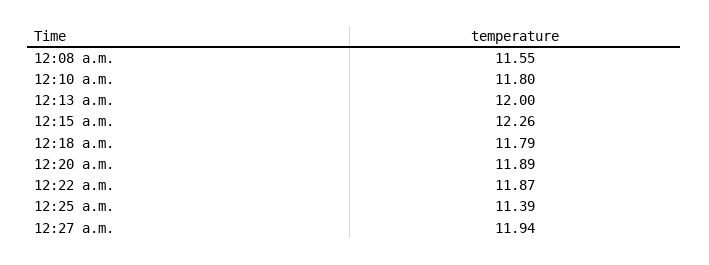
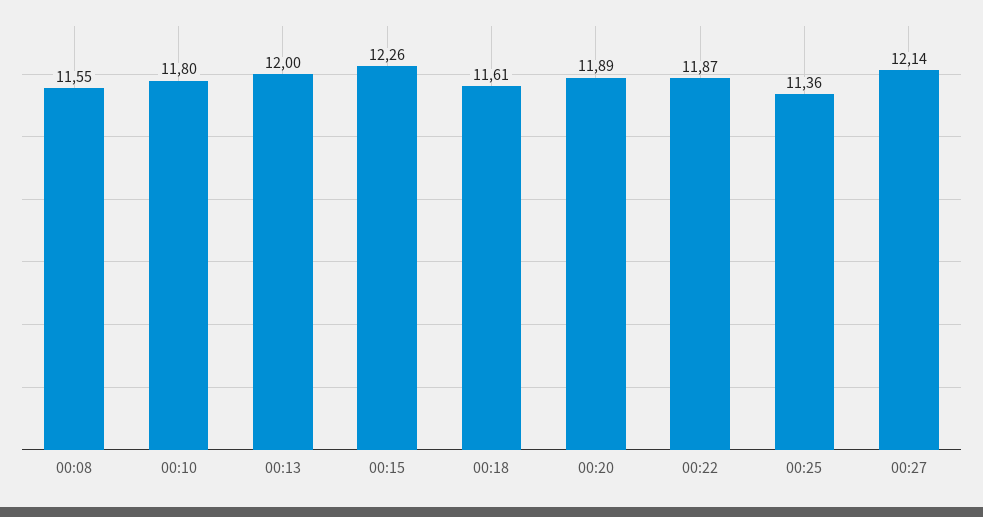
12:18 a.m.: 11.79 -> 11.61
12:25 a.m.: 11.39 -> 11.36
12:27 a.m.: 11.94 -> 12.14

